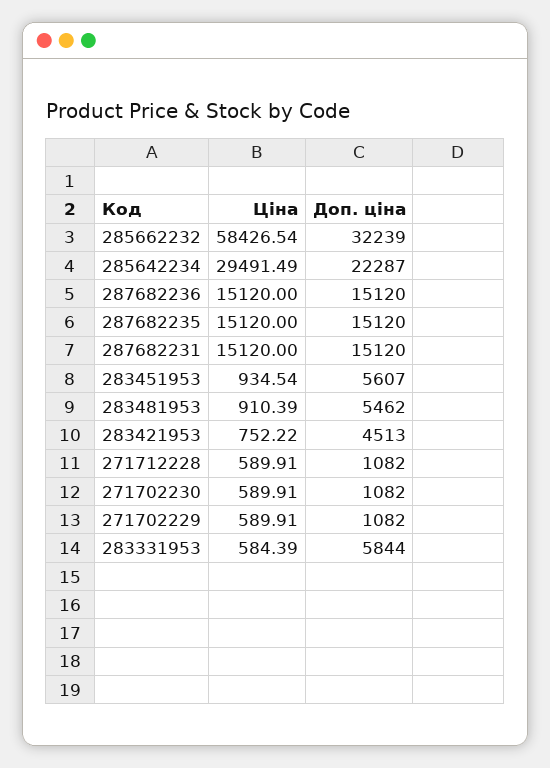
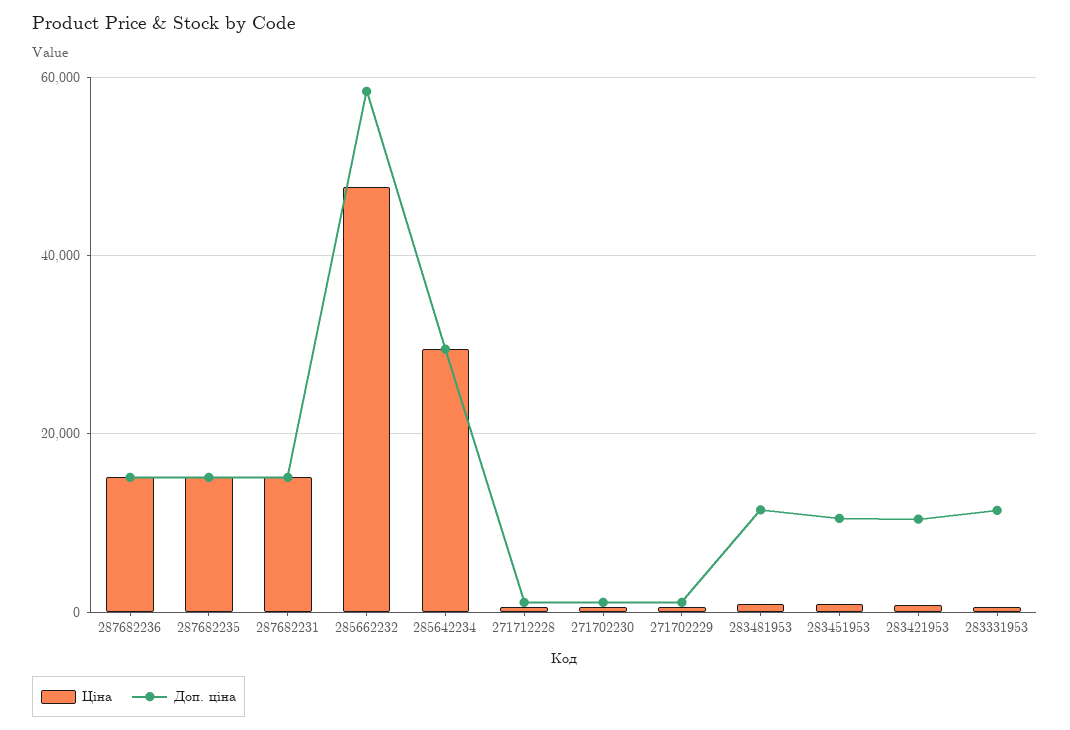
Ціна, 285662232: 58426.54 -> 48000
Доп. ціна, 285662232: 32239 -> 58000
Доп. ціна, 285642234: 22287 -> 30000
Доп. ціна, 283451953: 5607 -> 10000
Доп. ціна, 283481953: 5462 -> 12000
Доп. ціна, 283421953: 4513 -> 10000
Доп. ціна, 283331953: 5844 -> 12000

